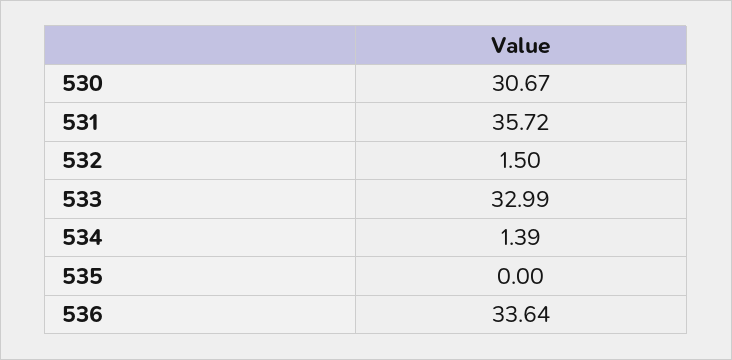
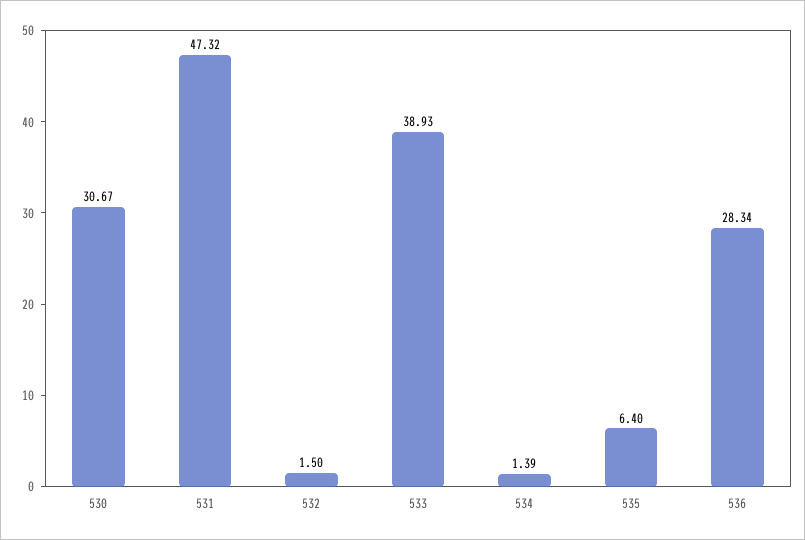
531: 35.72 -> 47.32
533: 32.99 -> 38.93
535: 0 -> 6.4
536: 33.64 -> 28.34

